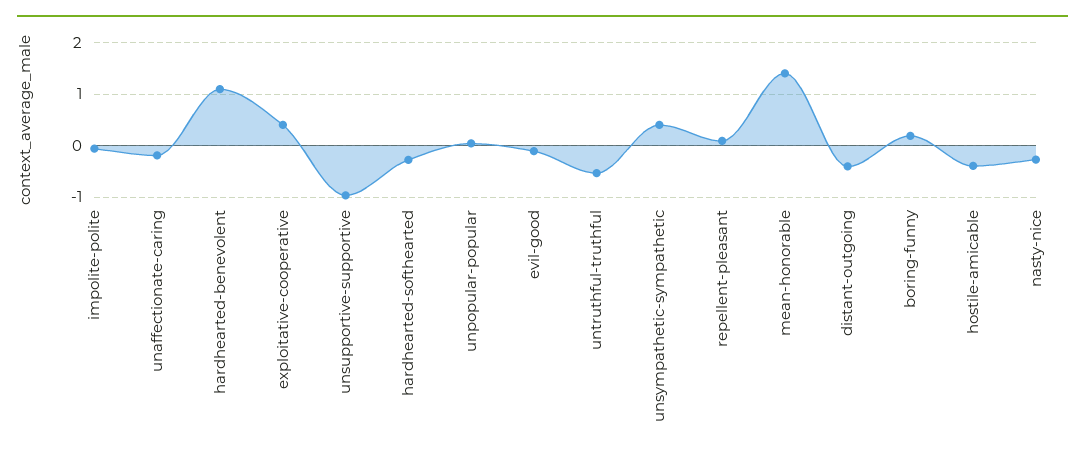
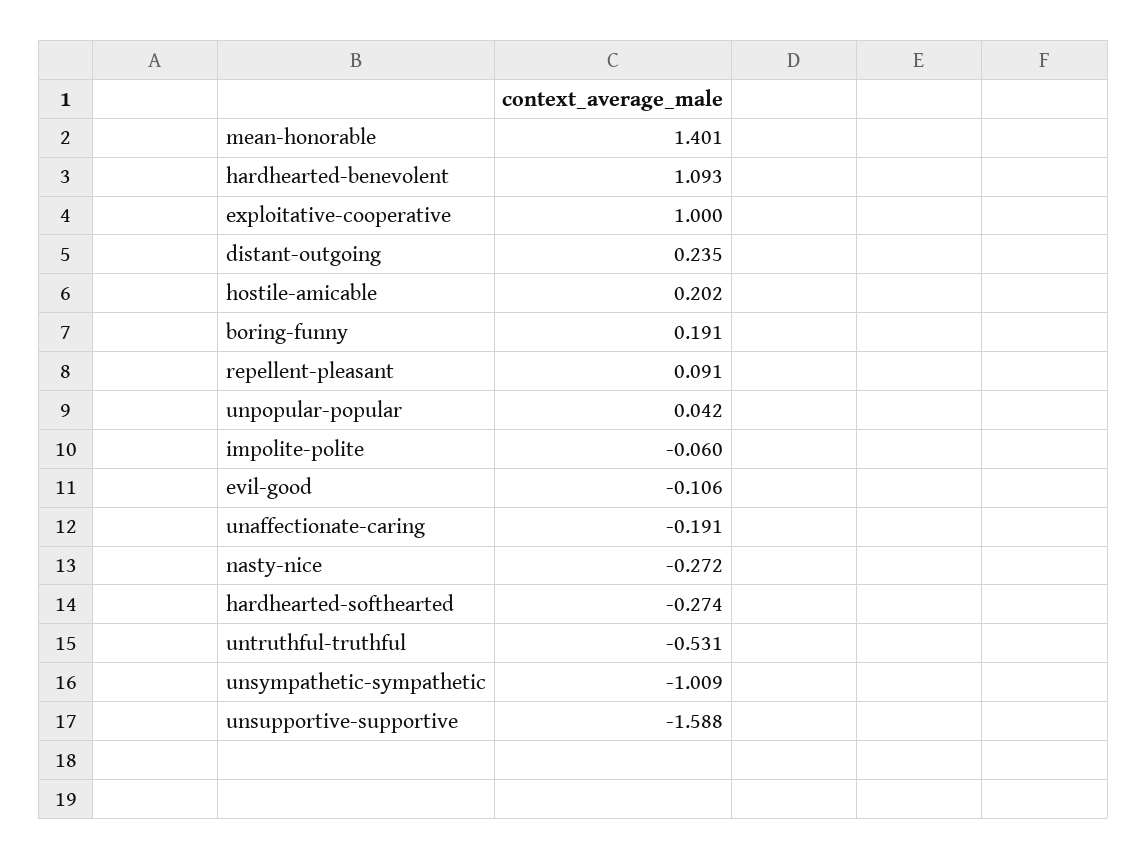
exploitative-cooperative: 0.4 -> 1
unsupportive-supportive: -1 -> -1.588
unsympathetic-sympathetic: 0.4 -> -1.009
distant-outgoing: -0.4 -> 0.235
hostile-amicable: -0.4 -> 0.202

